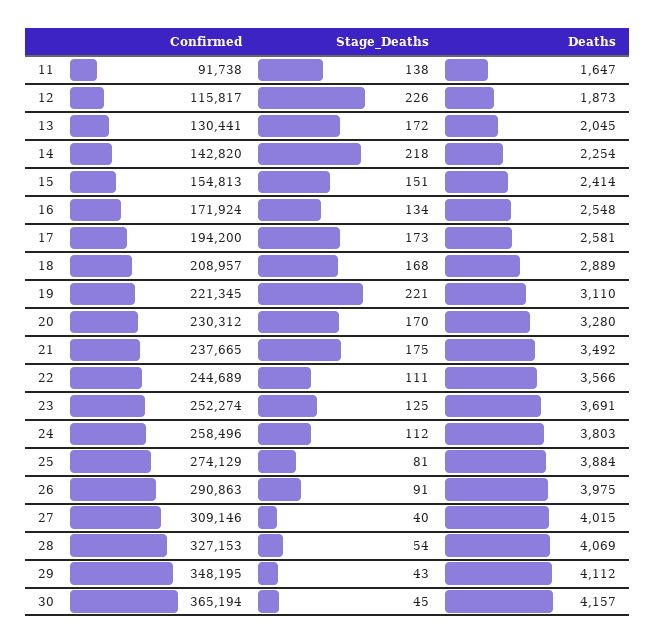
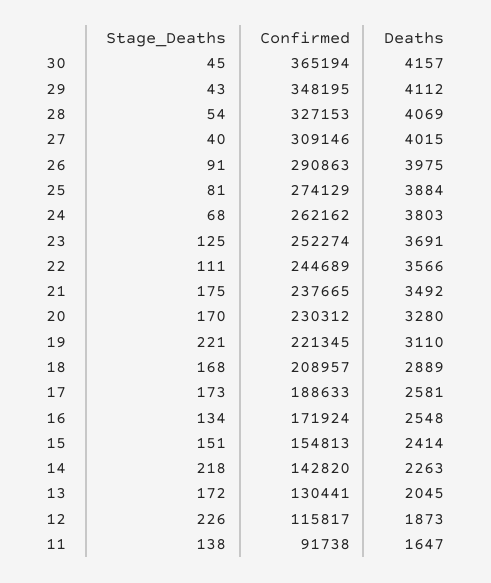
Deaths, 14: 2254 -> 2263
Confirmed, 17: 194200 -> 188633
Confirmed, 24: 258496 -> 262162
Stage_Deaths, 24: 112 -> 68

